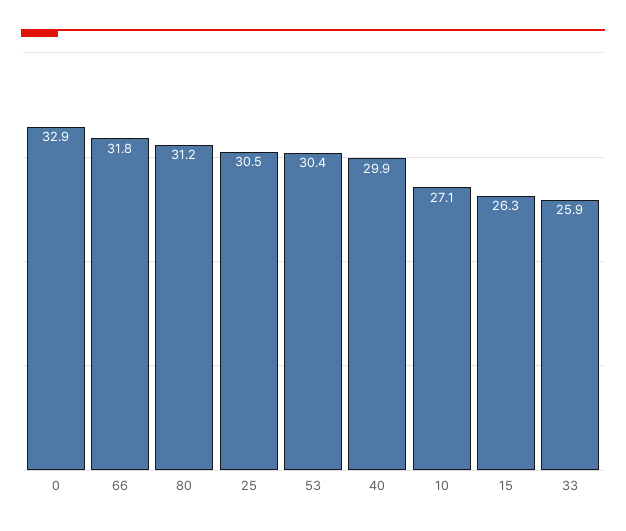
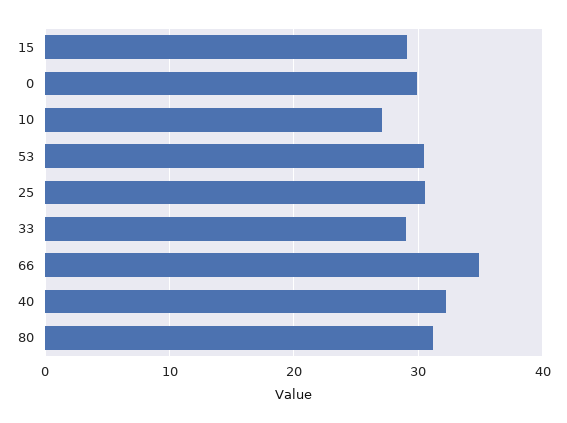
0: 32.9 -> 30
66: 31.8 -> 35
40: 29.9 -> 32
15: 26.3 -> 29
33: 25.9 -> 29

